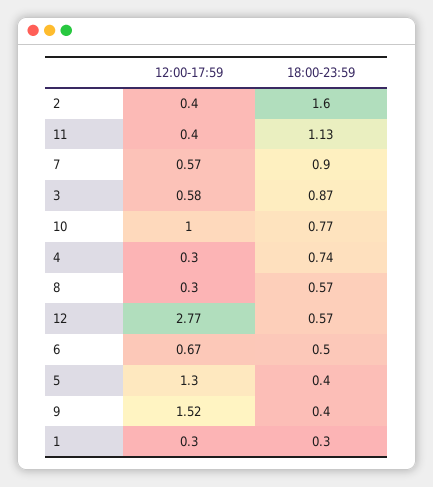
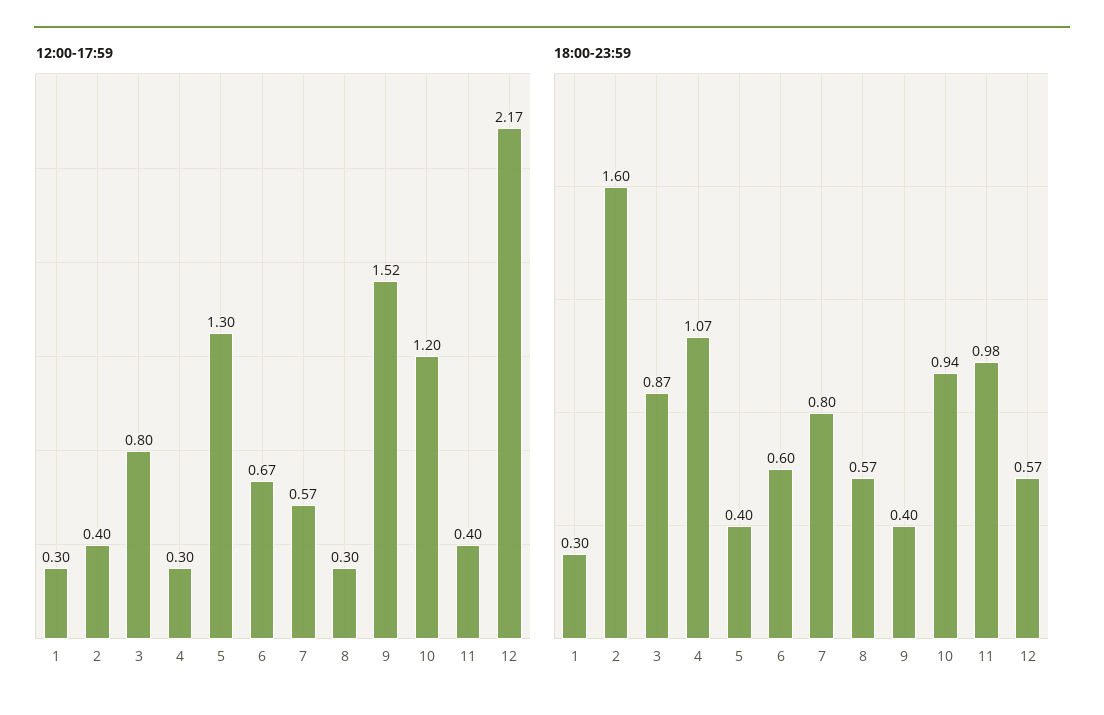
18:00-23:59, 11: 1.13 -> 0.98
18:00-23:59, 7: 0.9 -> 0.8
12:00-17:59, 3: 0.58 -> 0.8
12:00-17:59, 10: 1 -> 1.2
18:00-23:59, 10: 0.77 -> 0.94
18:00-23:59, 4: 0.74 -> 1.07
12:00-17:59, 12: 2.77 -> 2.17
18:00-23:59, 6: 0.5 -> 0.6

